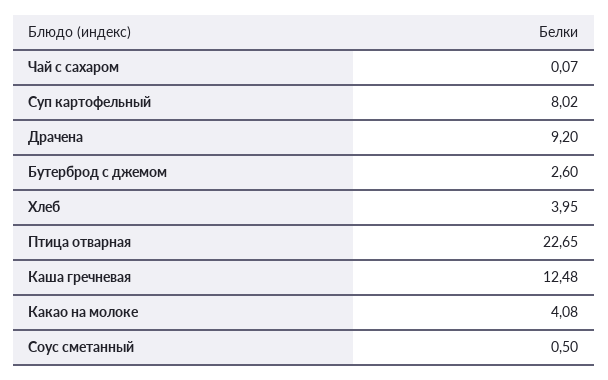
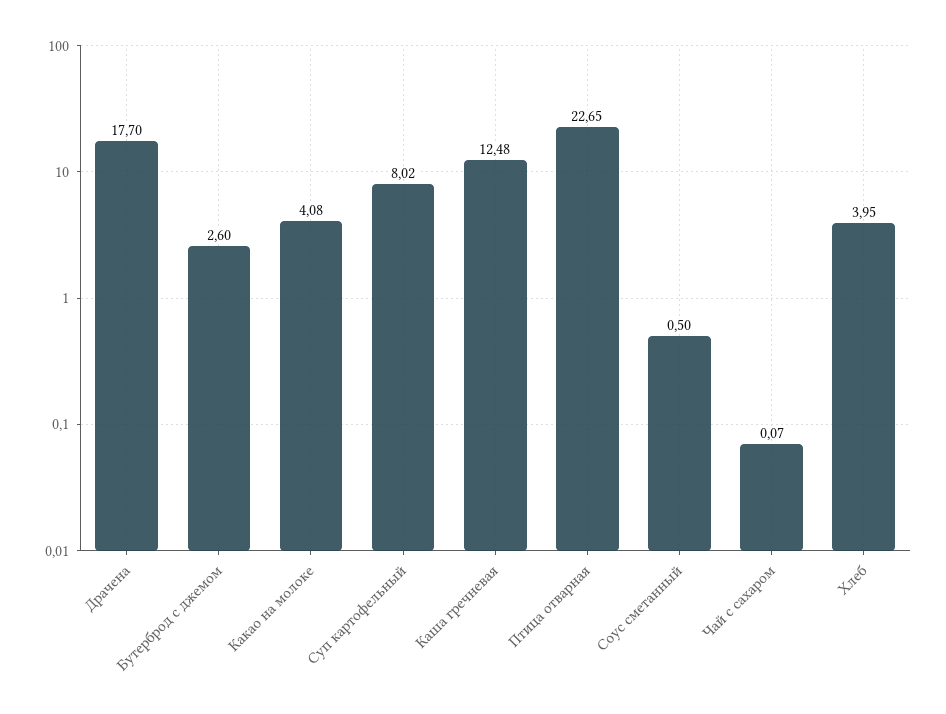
Драчена: 9.2 -> 17.7

